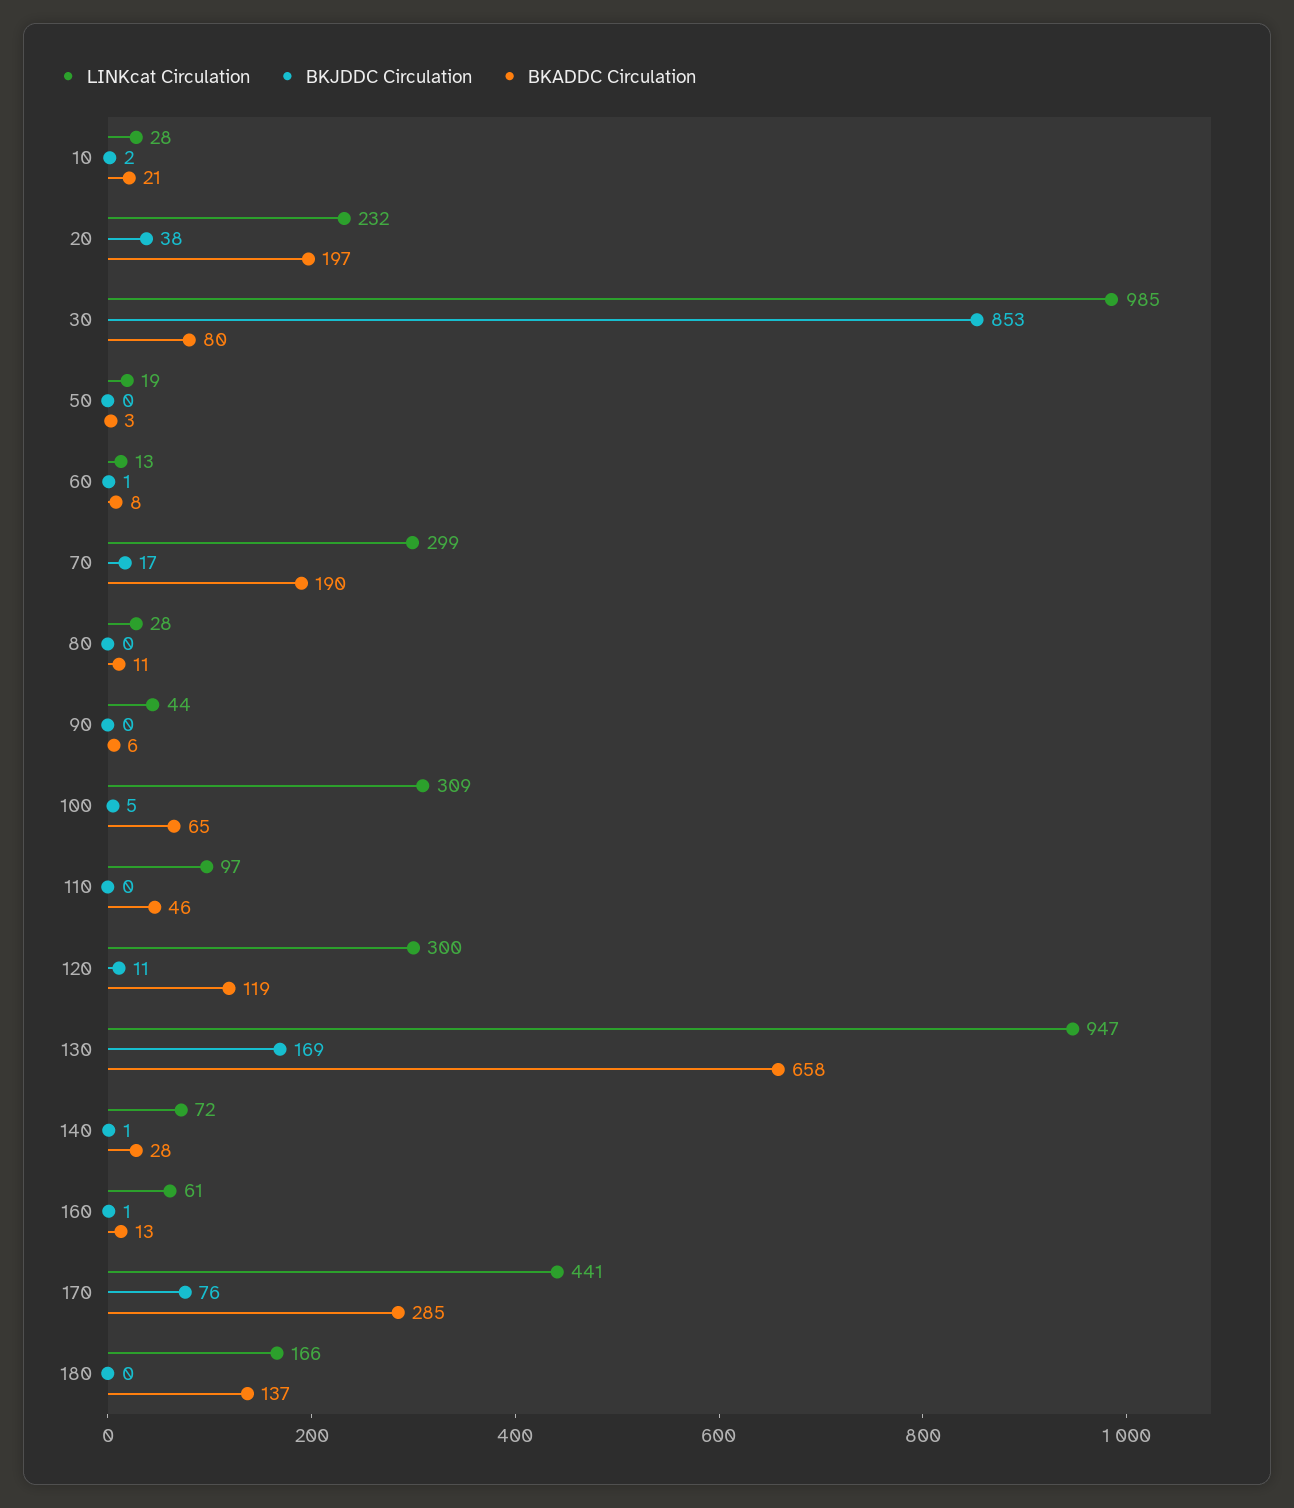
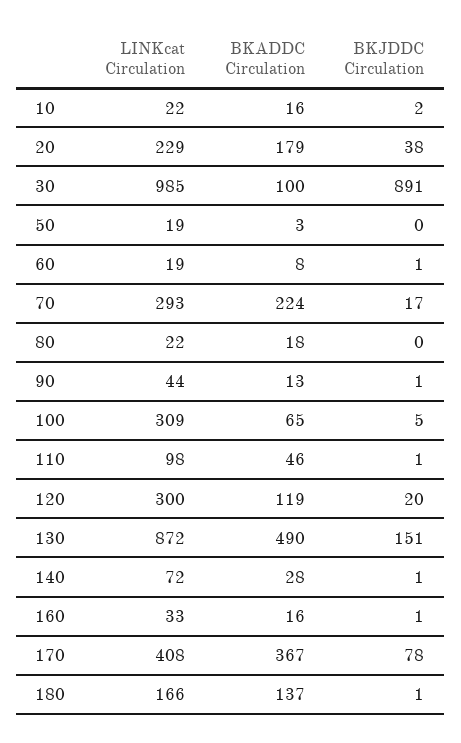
LINKcat Circulation, 10: 28 -> 22
BKADDC Circulation, 10: 21 -> 16
LINKcat Circulation, 20: 232 -> 229
BKADDC Circulation, 20: 197 -> 179
BKJDDC Circulation, 30: 853 -> 891
BKADDC Circulation, 30: 80 -> 100
LINKcat Circulation, 60: 13 -> 19
LINKcat Circulation, 70: 299 -> 293
BKADDC Circulation, 70: 190 -> 224
LINKcat Circulation, 80: 28 -> 22
BKADDC Circulation, 80: 11 -> 18
BKJDDC Circulation, 90: 0 -> 1
BKADDC Circulation, 90: 6 -> 13
LINKcat Circulation, 110: 97 -> 98
BKJDDC Circulation, 110: 0 -> 1
BKJDDC Circulation, 120: 11 -> 20
LINKcat Circulation, 130: 947 -> 872
BKJDDC Circulation, 130: 169 -> 151
BKADDC Circulation, 130: 658 -> 490
LINKcat Circulation, 160: 61 -> 33
BKADDC Circulation, 160: 13 -> 16
LINKcat Circulation, 170: 441 -> 408
BKJDDC Circulation, 170: 76 -> 78
BKADDC Circulation, 170: 285 -> 367
BKJDDC Circulation, 180: 0 -> 1

